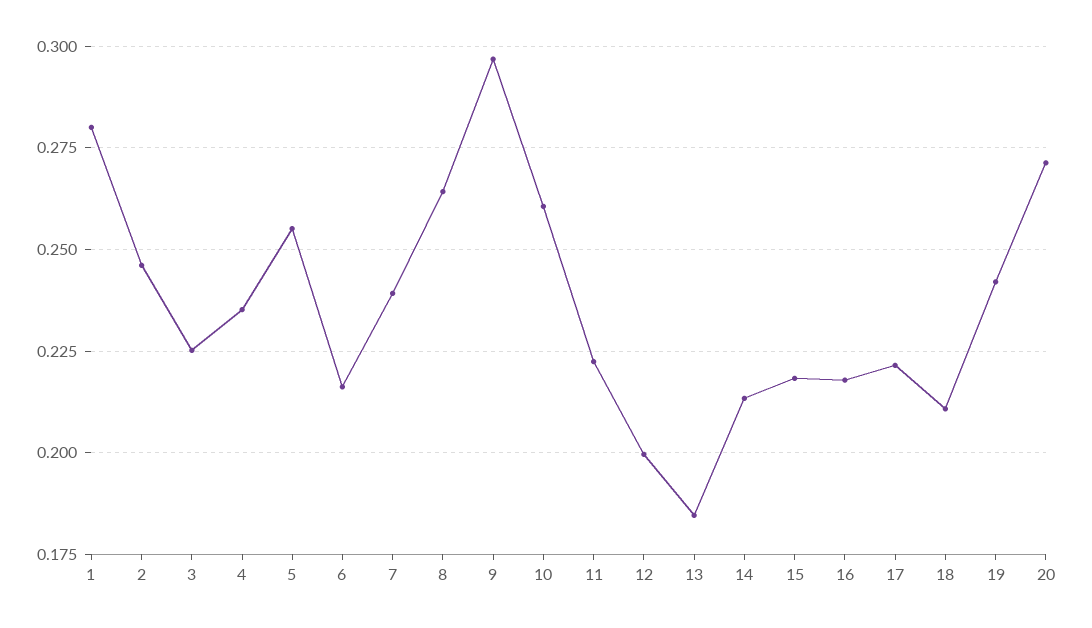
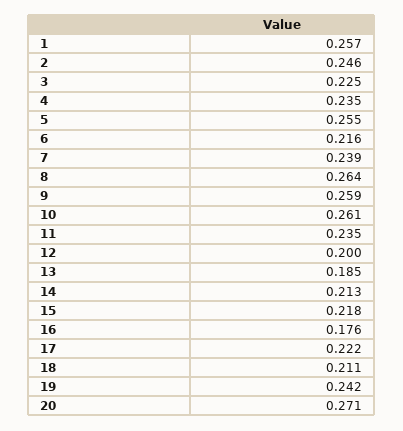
1: 0.28 -> 0.257
9: 0.2975 -> 0.259
11: 0.2225 -> 0.235
16: 0.2175 -> 0.176

